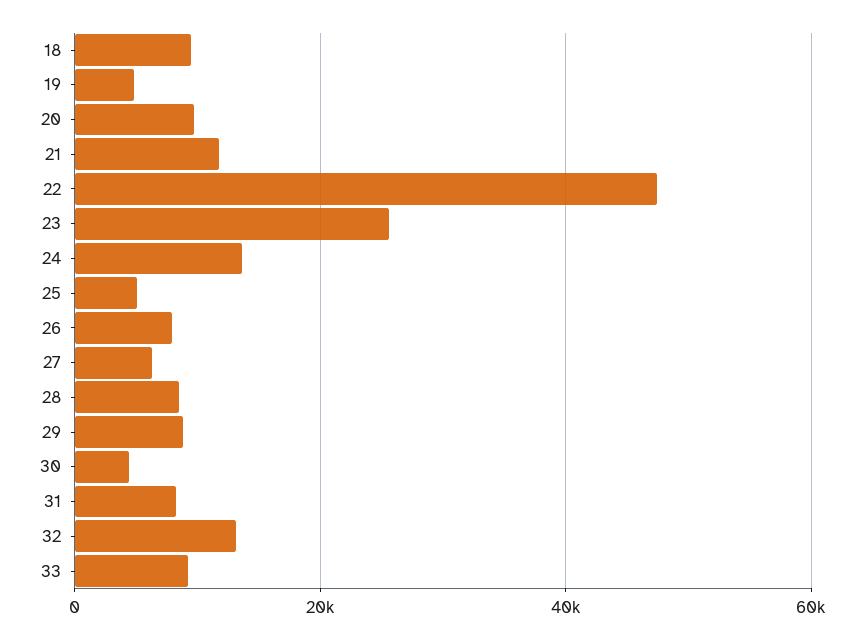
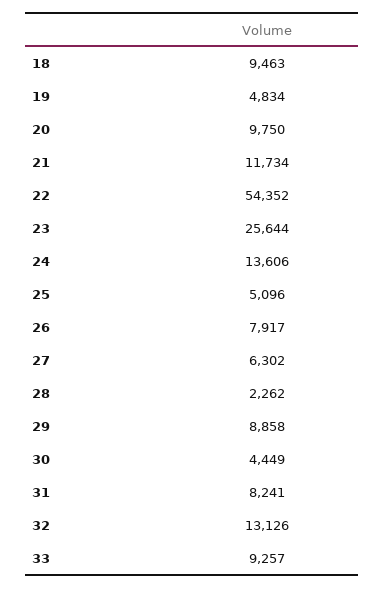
22: 48000 -> 54352
28: 8000 -> 2262

